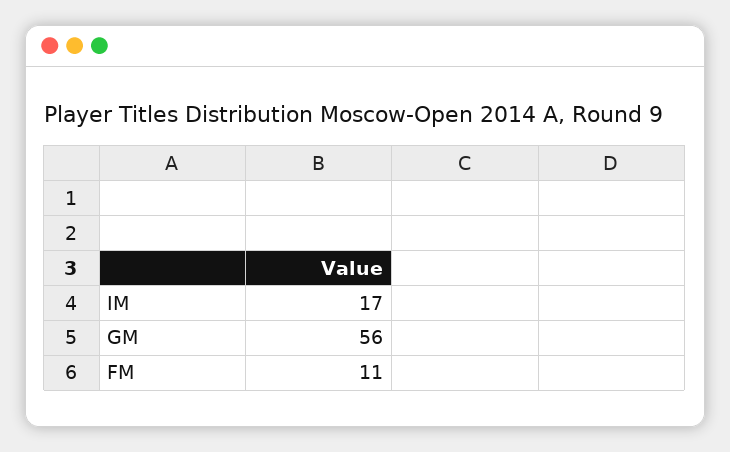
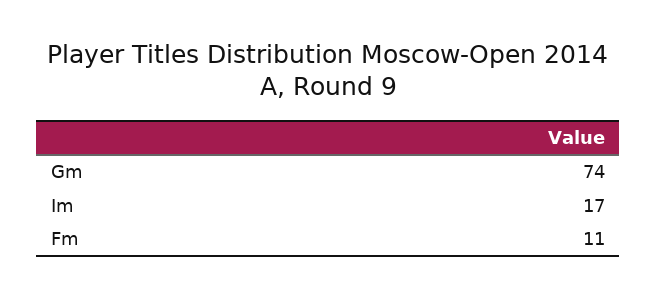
GM: 56 -> 74

